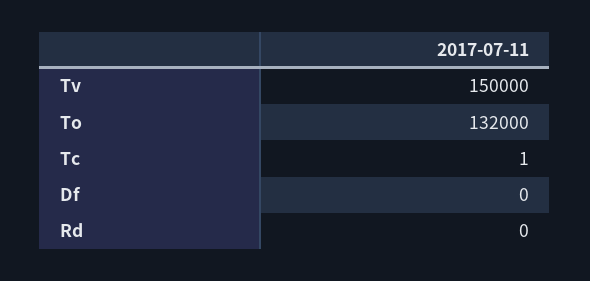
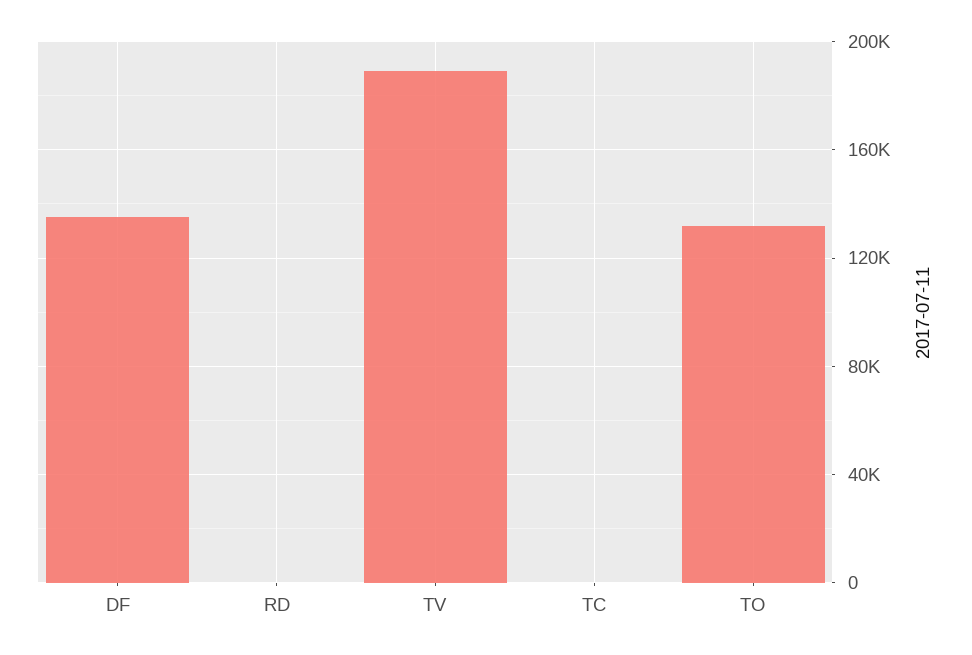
Tv: 150000 -> 190000
Df: 0 -> 135000

